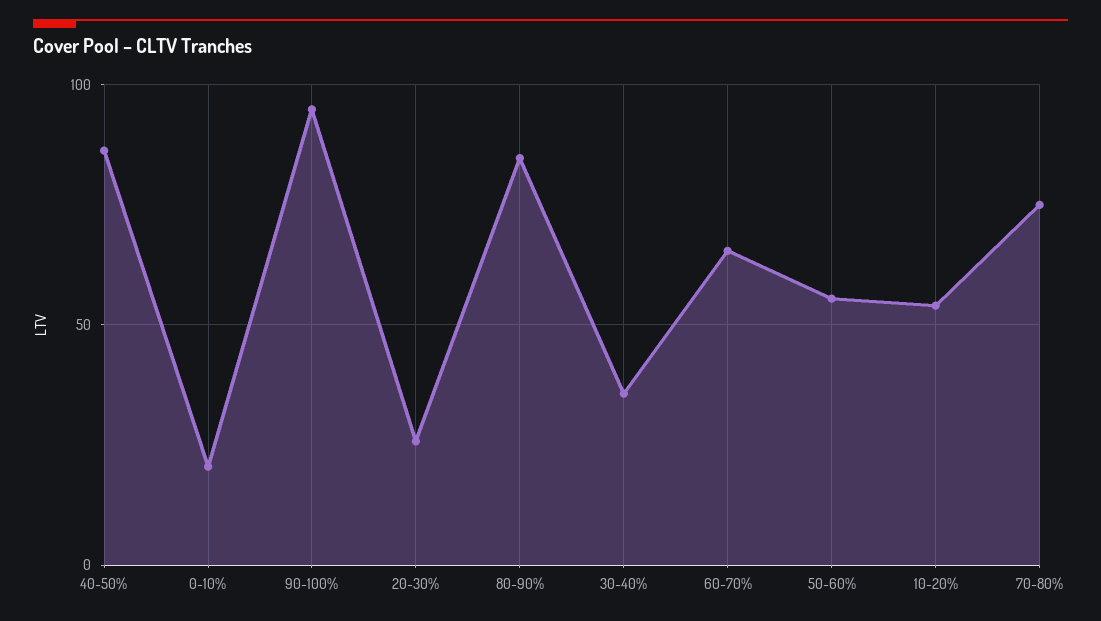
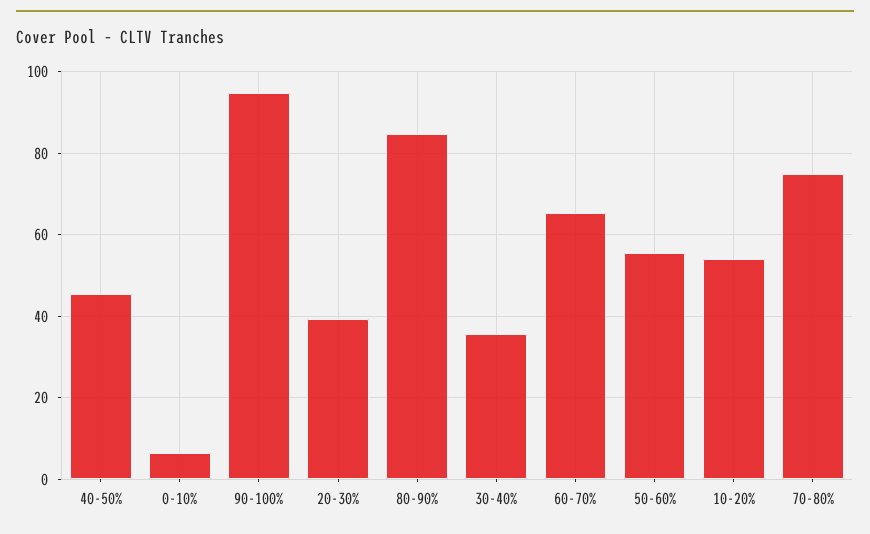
40-50%: 85 -> 46
0-10%: 20 -> 6
20-30%: 25 -> 40

